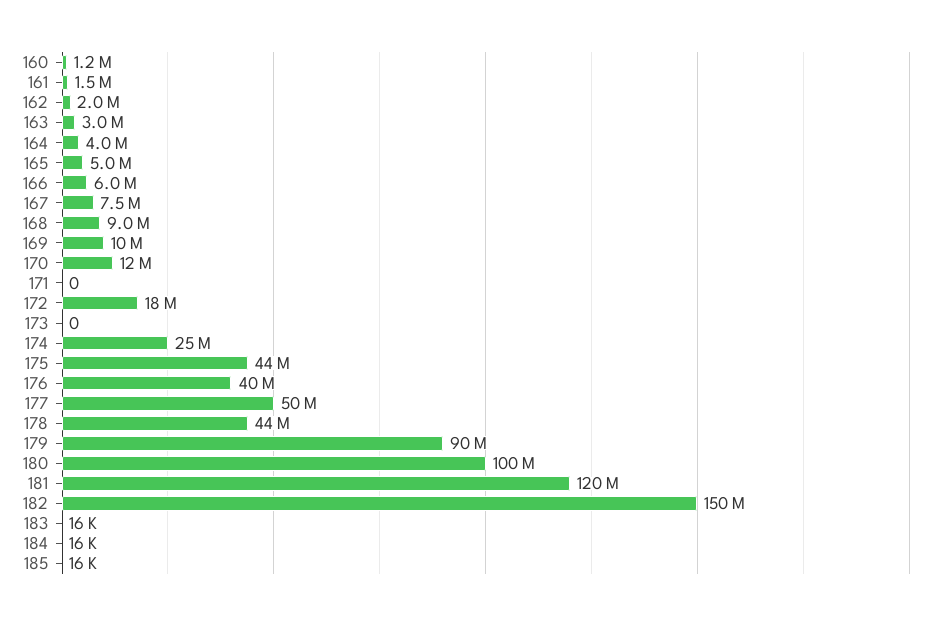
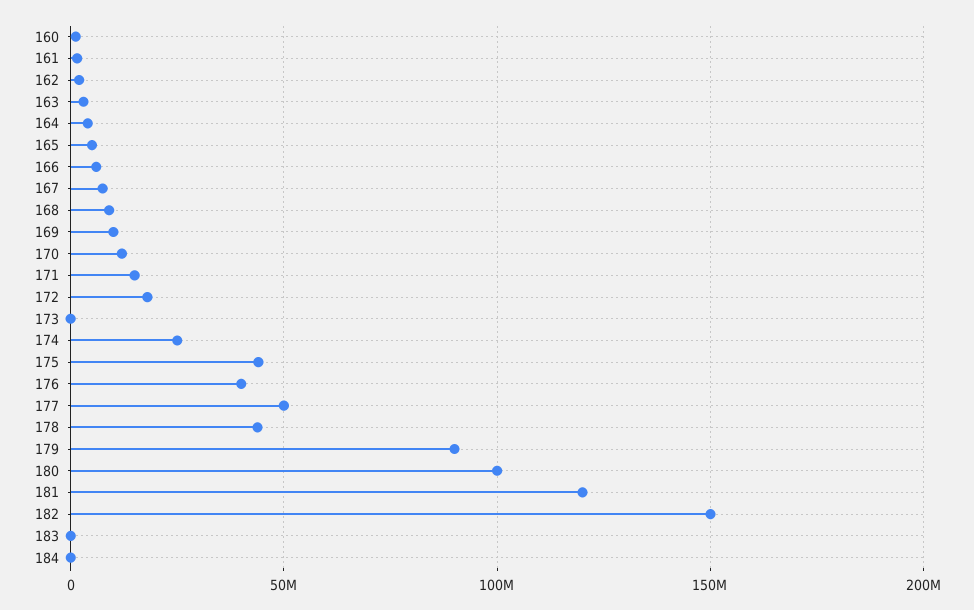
171: 0 -> 15000000
185: 16000 -> none

